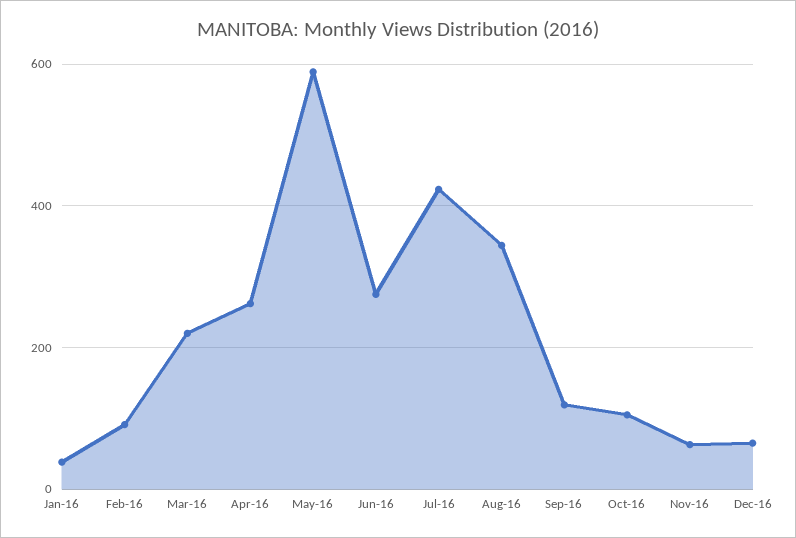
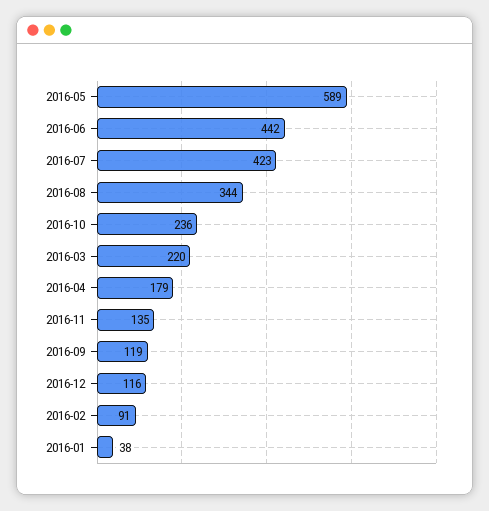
Apr-16: 260 -> 179
Jun-16: 280 -> 442
Oct-16: 100 -> 236
Nov-16: 60 -> 135
Dec-16: 60 -> 116

